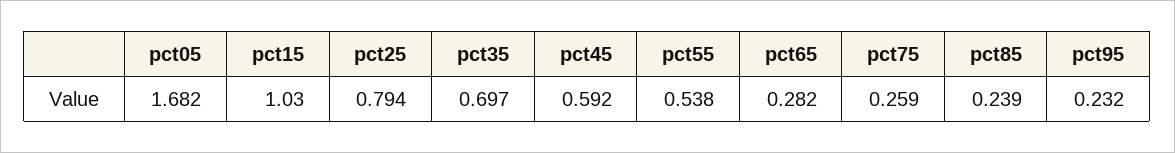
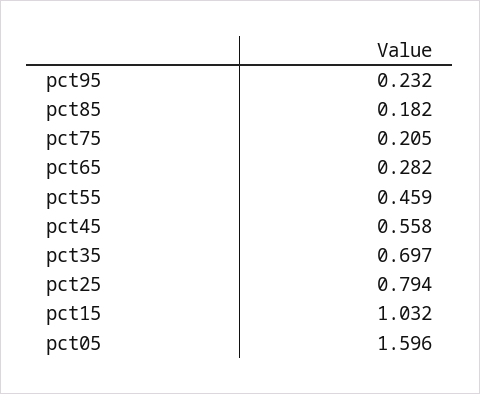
pct05: 1.682 -> 1.596
pct15: 1.03 -> 1.032
pct45: 0.592 -> 0.558
pct55: 0.538 -> 0.459
pct75: 0.259 -> 0.205
pct85: 0.239 -> 0.182

